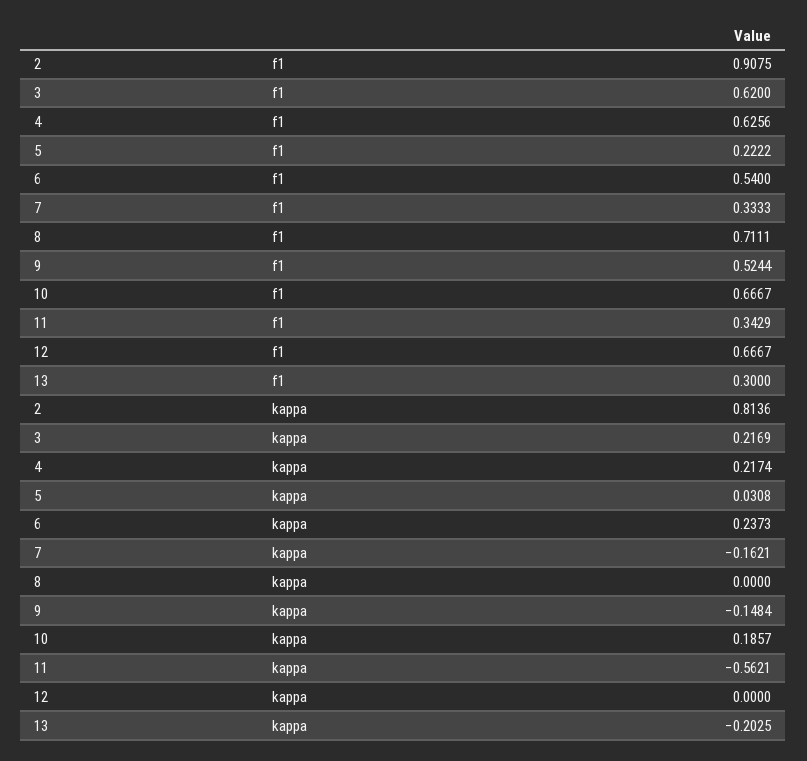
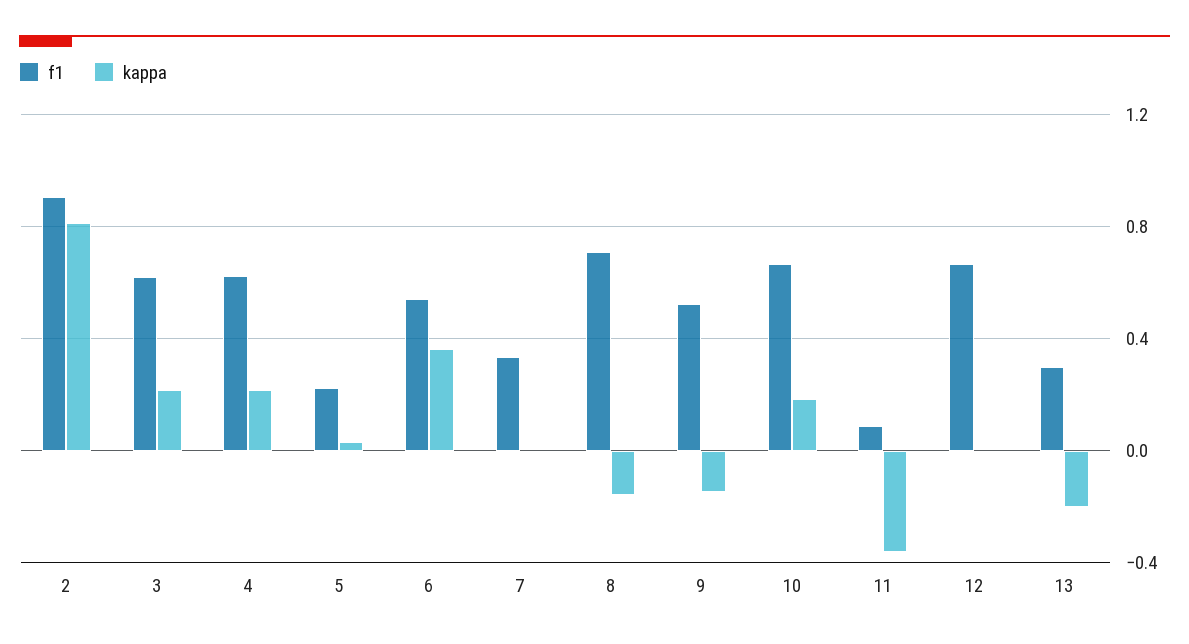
f1, 11: 0.3429 -> 0.1
kappa, 6: 0.2373 -> 0.35
kappa, 7: -0.1621 -> 0
kappa, 8: 0 -> -0.15
kappa, 11: -0.5621 -> -0.35

